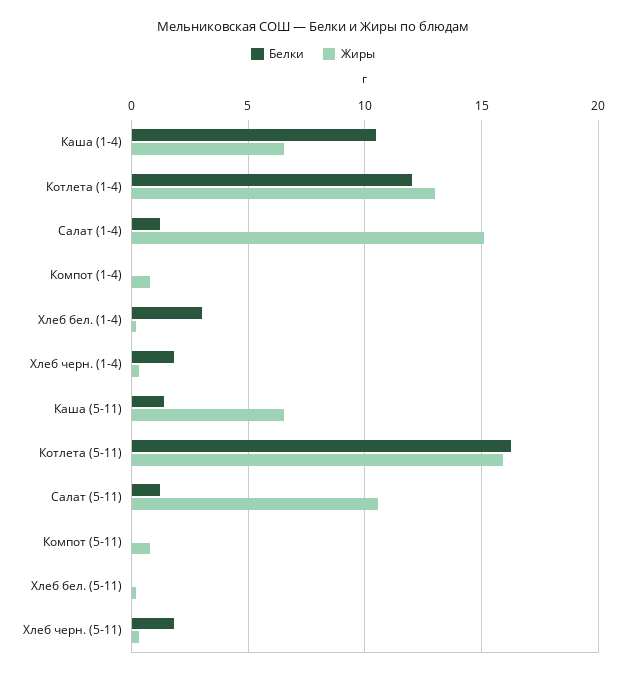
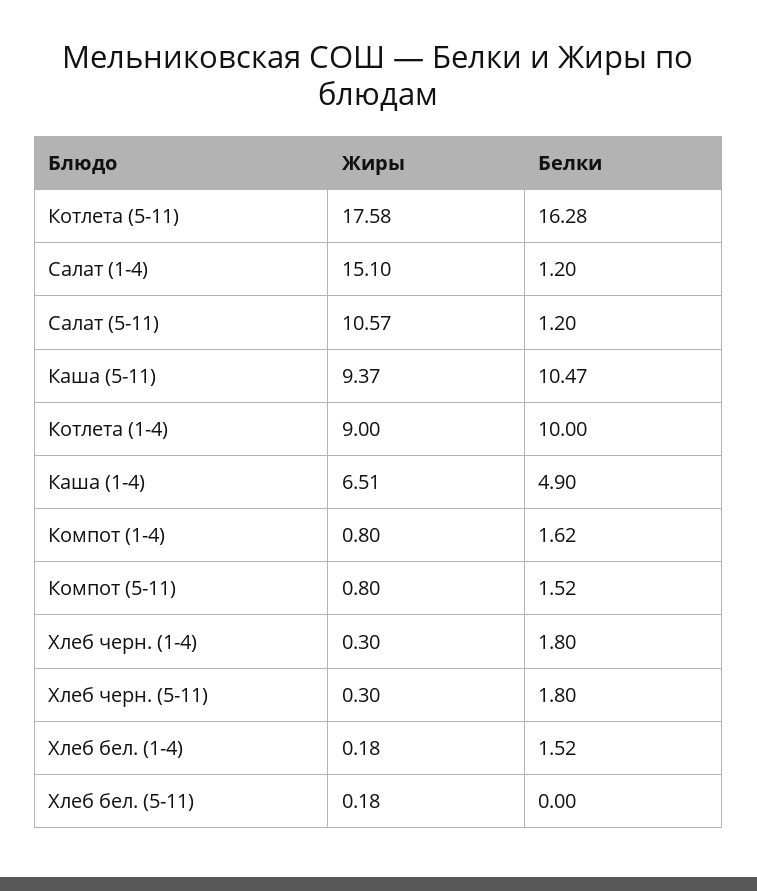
Белки, Каша (1-4): 10.5 -> 4.9
Белки, Котлета (1-4): 12 -> 10
Жиры, Котлета (1-4): 13 -> 9
Белки, Компот (1-4): 0 -> 1.62
Белки, Хлеб бел. (1-4): 3 -> 1.52
Белки, Каша (5-11): 1.5 -> 10.47
Жиры, Каша (5-11): 6.5 -> 9.37
Жиры, Котлета (5-11): 16 -> 17.58
Белки, Компот (5-11): 0 -> 1.52

